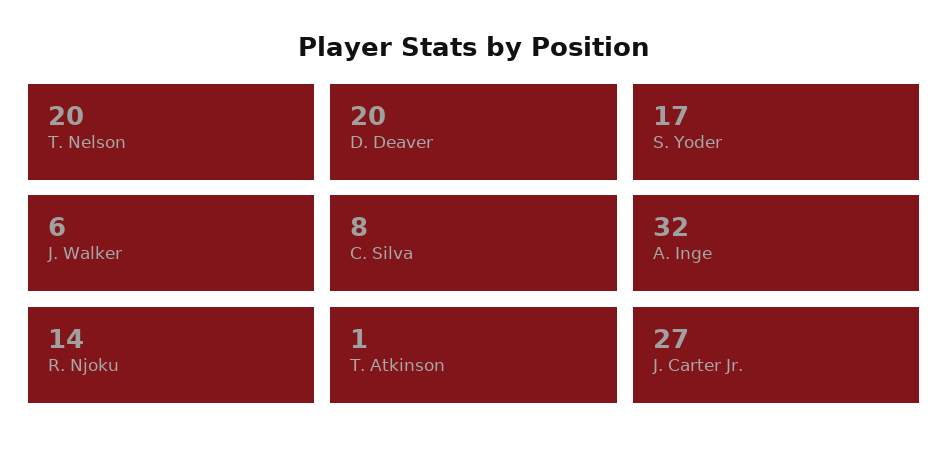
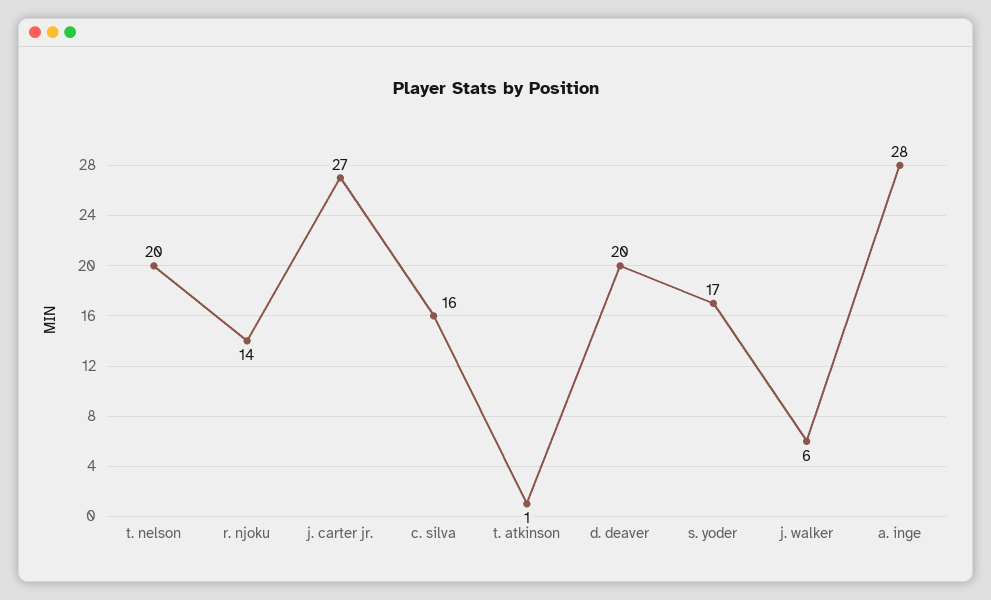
C. Silva: 8 -> 16
A. Inge: 32 -> 28

